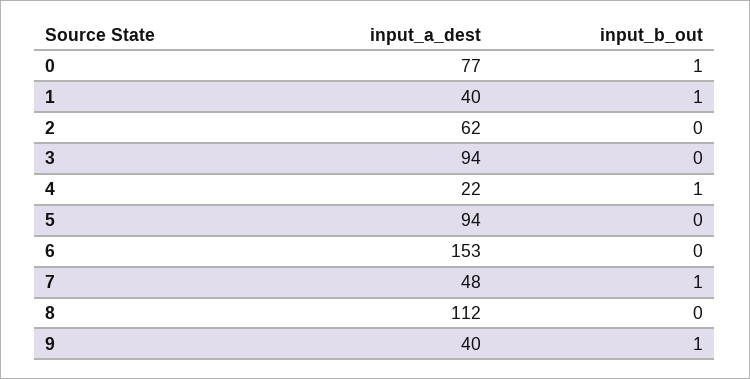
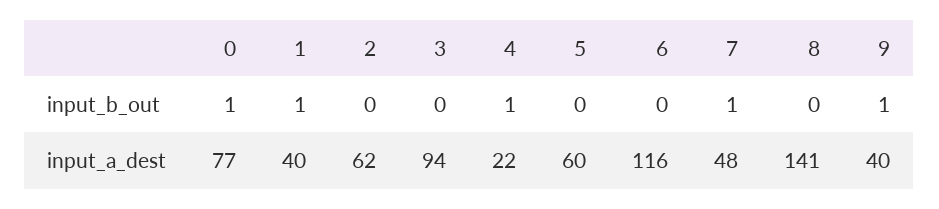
input_a_dest, 5: 94 -> 60
input_a_dest, 6: 153 -> 116
input_a_dest, 8: 112 -> 141

